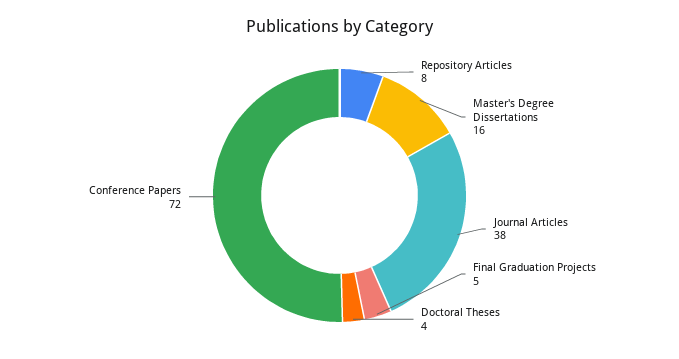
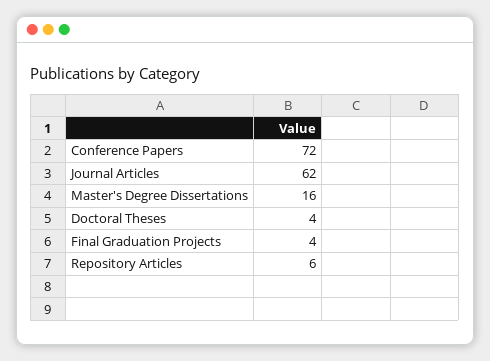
Repository Articles: 8 -> 6
Journal Articles: 38 -> 62
Final Graduation Projects: 5 -> 4

